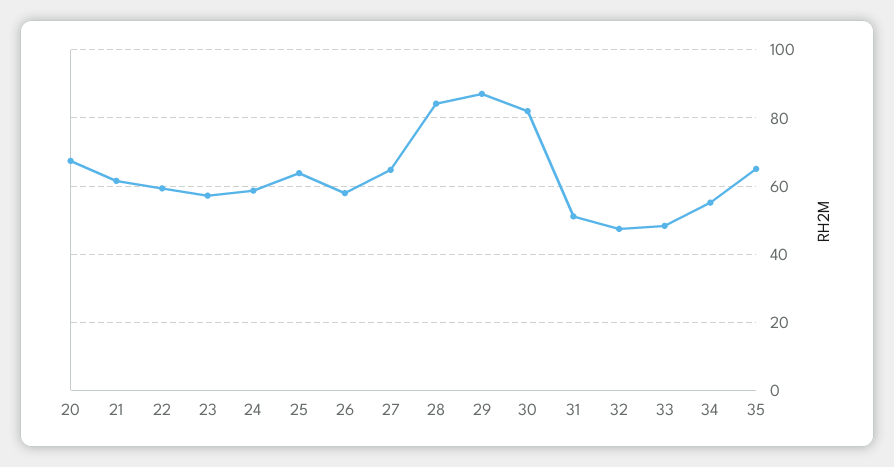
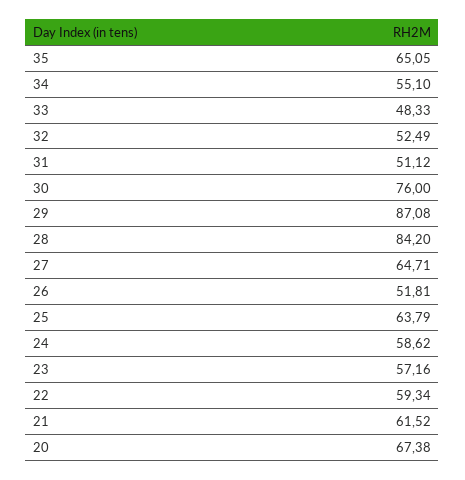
26: 58 -> 51.81
30: 82 -> 76
32: 48 -> 52.49

